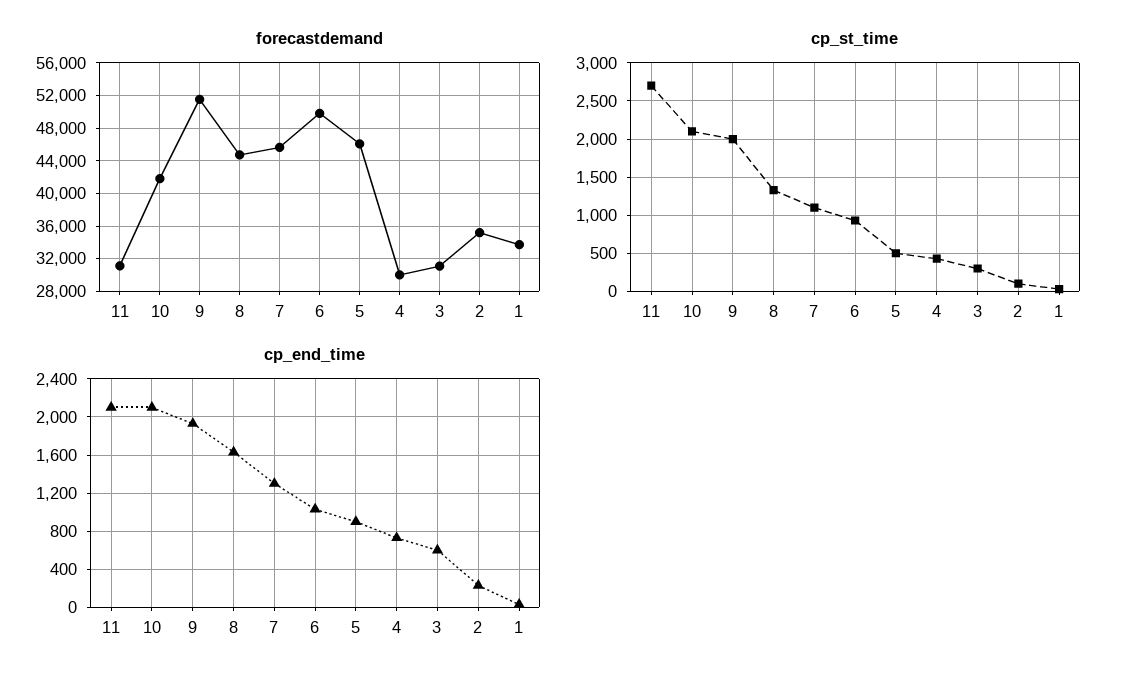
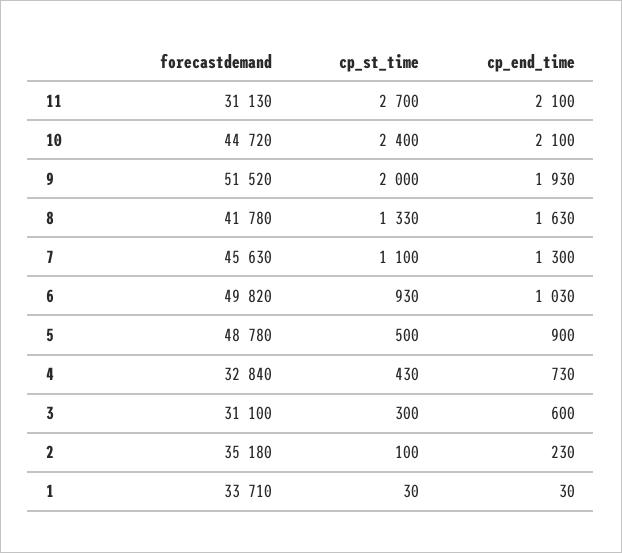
forecastdemand, 10: 42000 -> 44720
forecastdemand, 8: 45000 -> 41780
forecastdemand, 5: 46000 -> 48780
forecastdemand, 4: 30000 -> 32840
cp_st_time, 10: 2100 -> 2400

